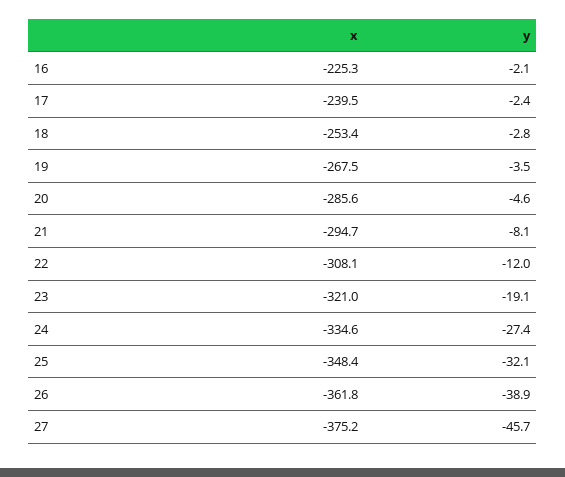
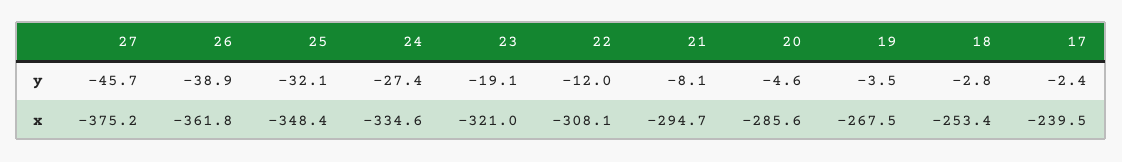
x, 16: -225.3 -> none
y, 16: -2.1 -> none

